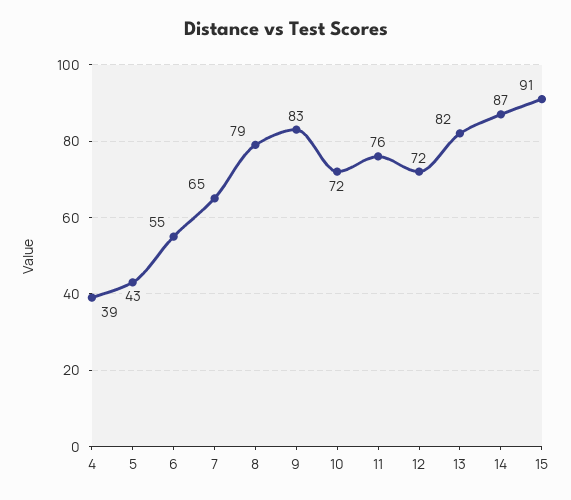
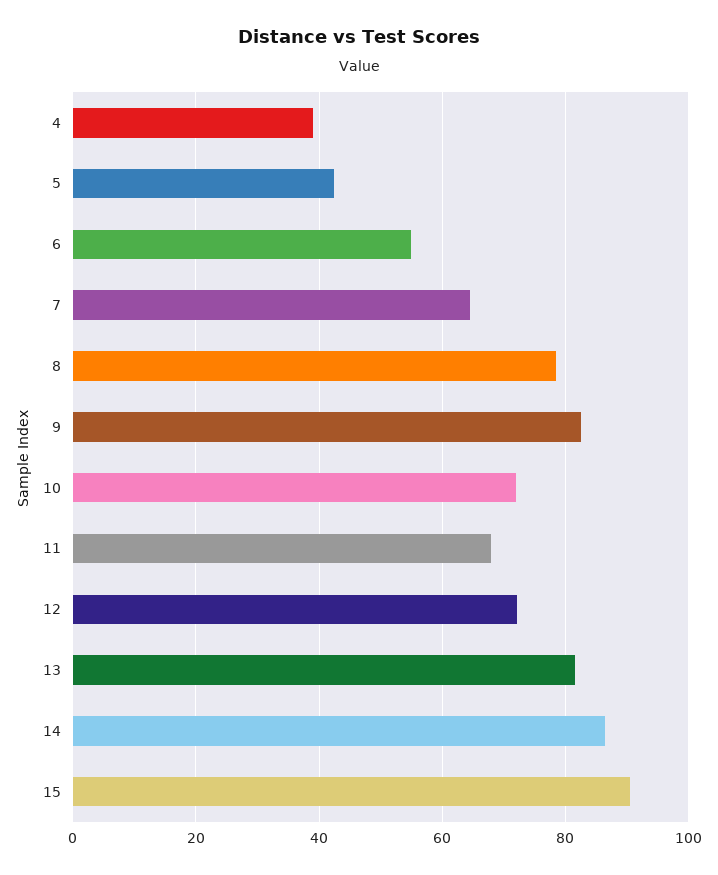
11: 76 -> 68

